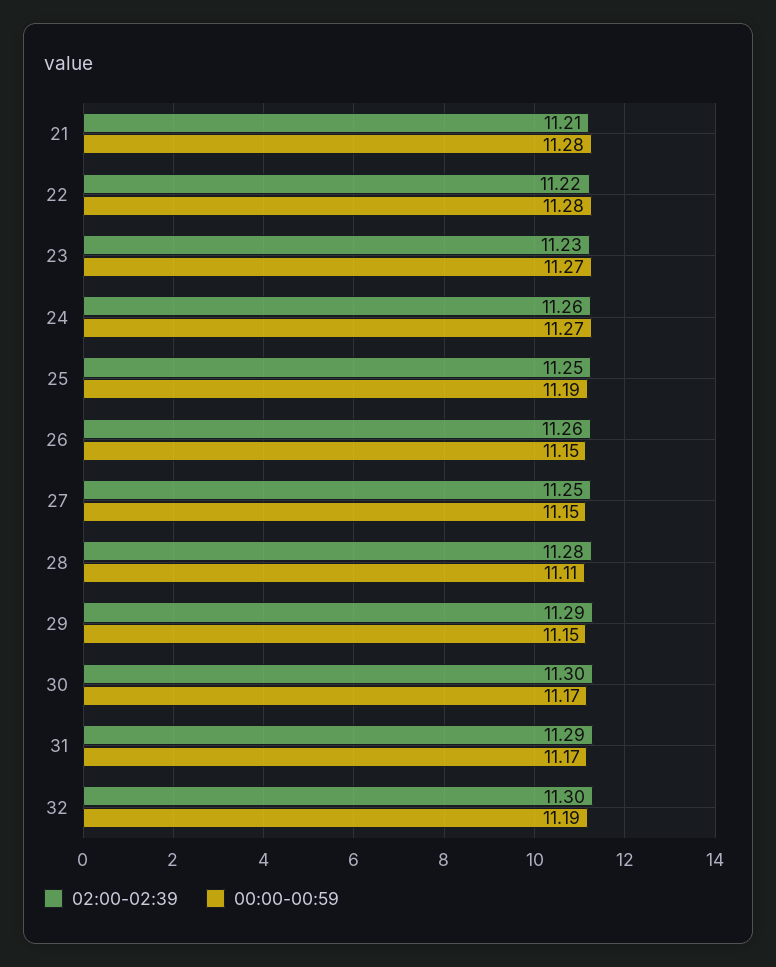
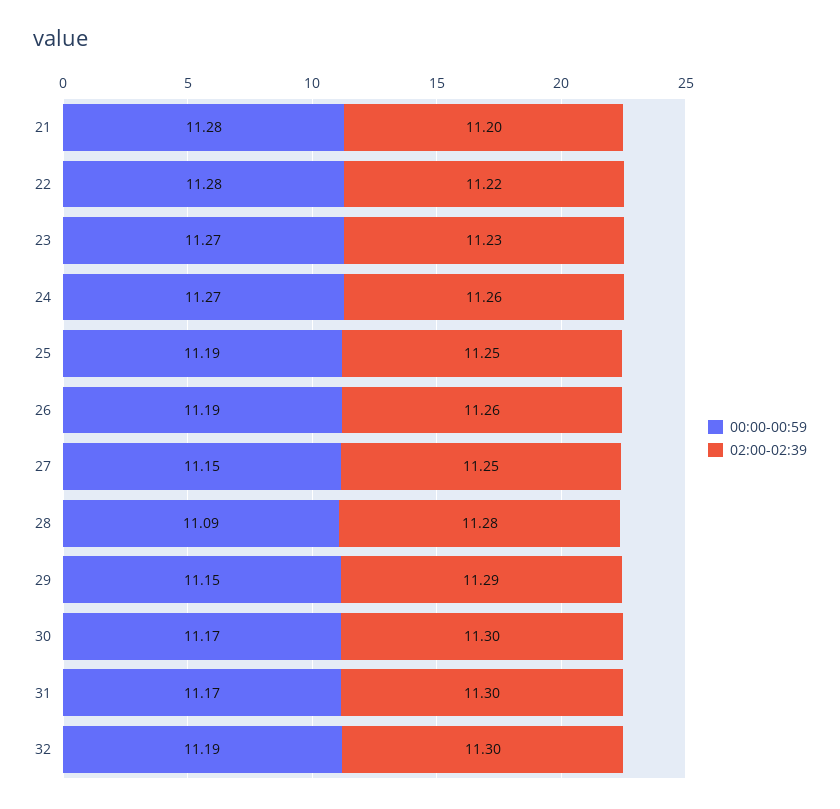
02:00-02:39, 21: 11.21 -> 11.2
00:00-00:59, 26: 11.15 -> 11.19
00:00-00:59, 28: 11.11 -> 11.09
02:00-02:39, 31: 11.29 -> 11.3

